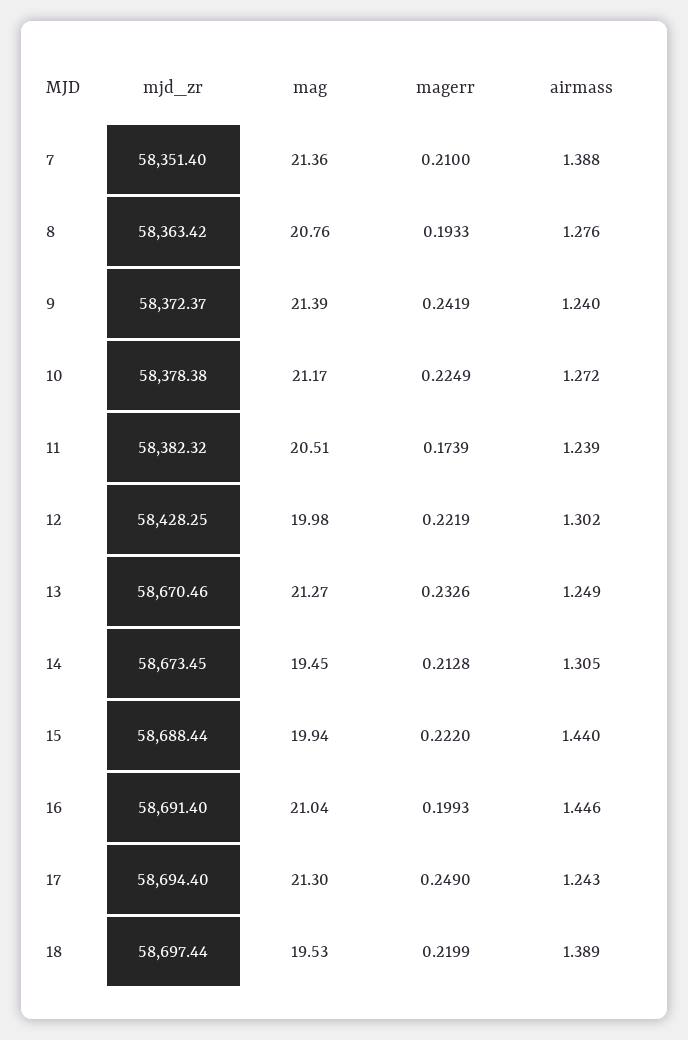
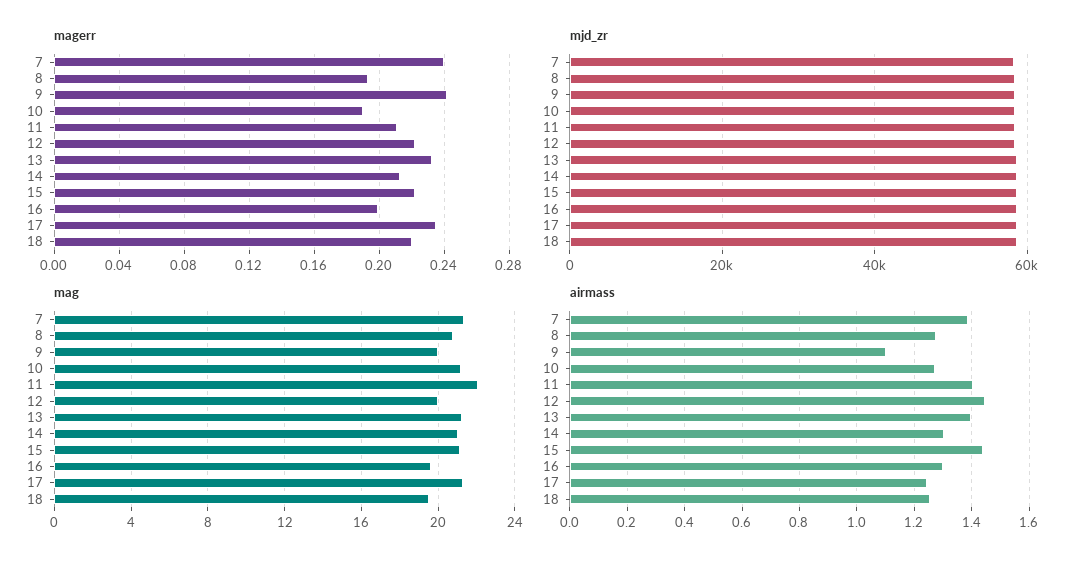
magerr, 7: 0.21 -> 0.24
mag, 9: 21.39 -> 20
airmass, 9: 1.24 -> 1.1
magerr, 10: 0.2249 -> 0.19
mag, 11: 20.51 -> 22
magerr, 11: 0.1739 -> 0.21
airmass, 11: 1.239 -> 1.4
airmass, 12: 1.302 -> 1.45
airmass, 13: 1.249 -> 1.4
mag, 14: 19.45 -> 21
mag, 15: 19.94 -> 21
mag, 16: 21.04 -> 19.5
airmass, 16: 1.446 -> 1.3
magerr, 17: 0.249 -> 0.235
airmass, 18: 1.389 -> 1.25

